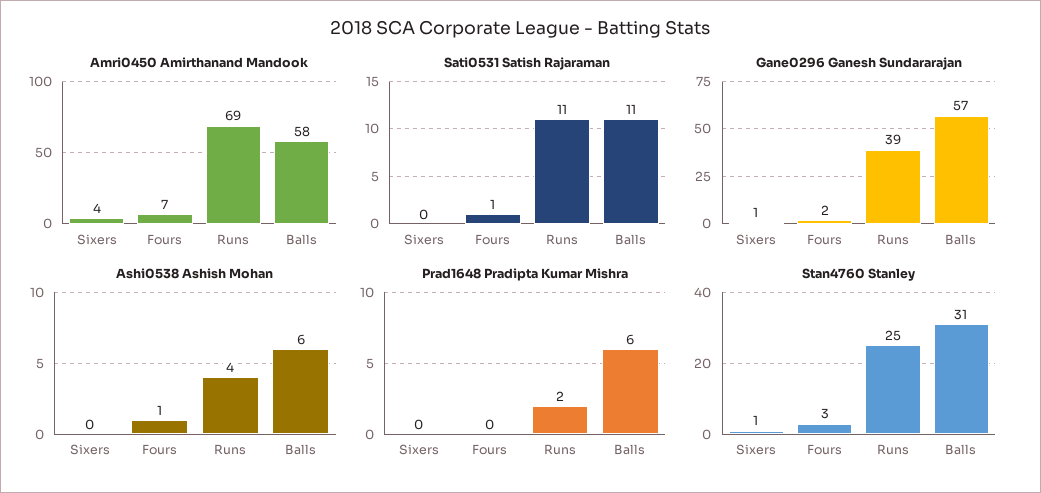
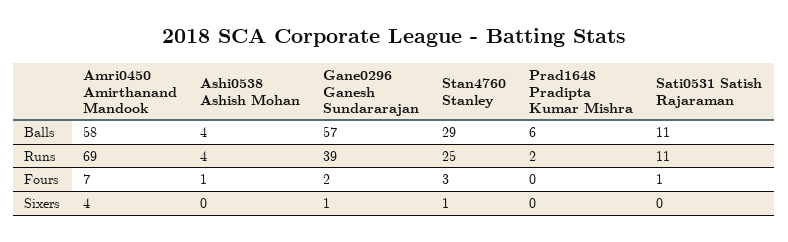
Ashi0538 Ashish Mohan, Balls: 6 -> 4
Stan4760 Stanley, Balls: 31 -> 29

